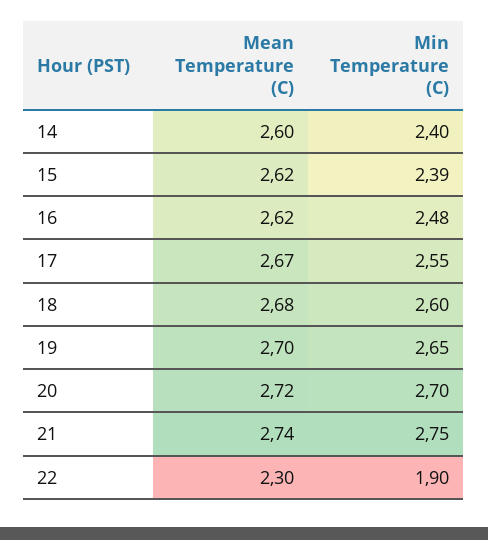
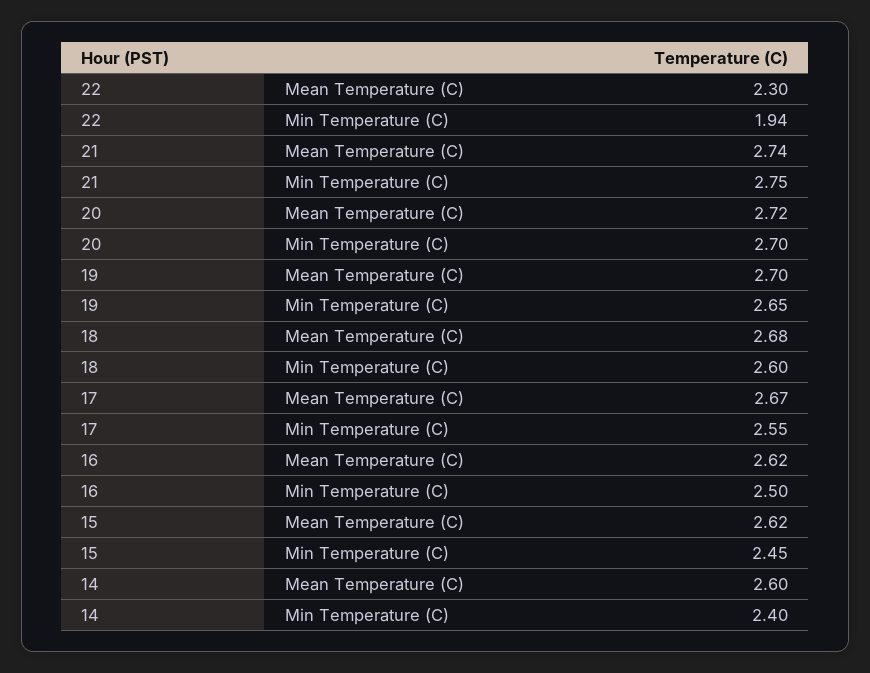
Min Temperature (C), 15: 2.39 -> 2.45
Min Temperature (C), 16: 2.48 -> 2.5
Min Temperature (C), 22: 1.9 -> 1.94

